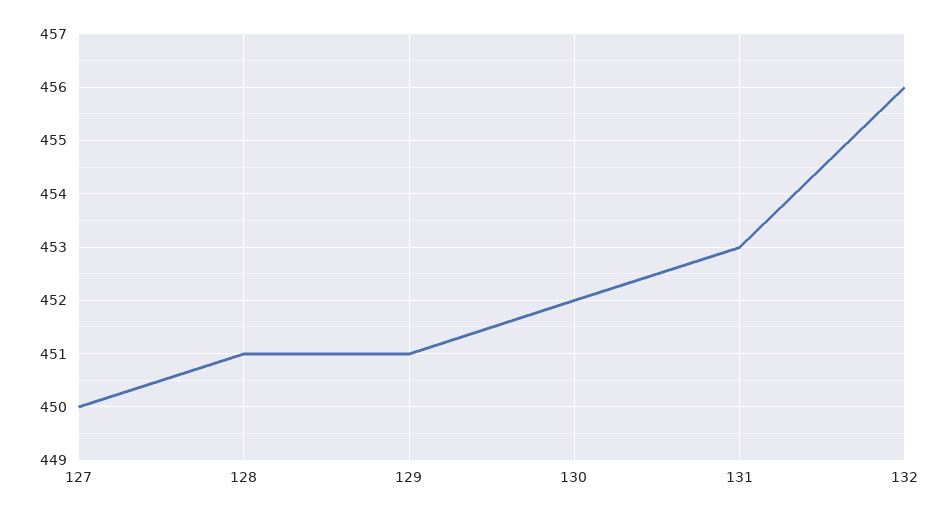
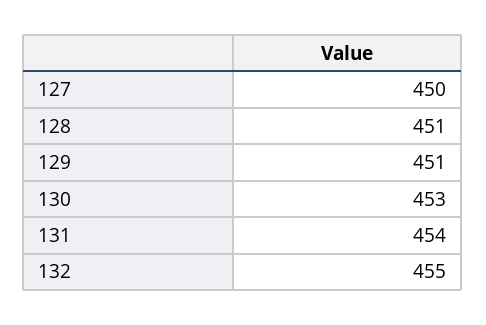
130: 452 -> 453
131: 453 -> 454
132: 456 -> 455

